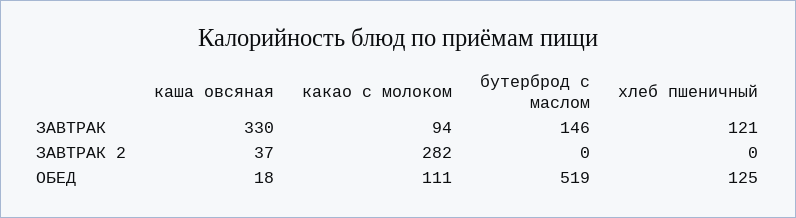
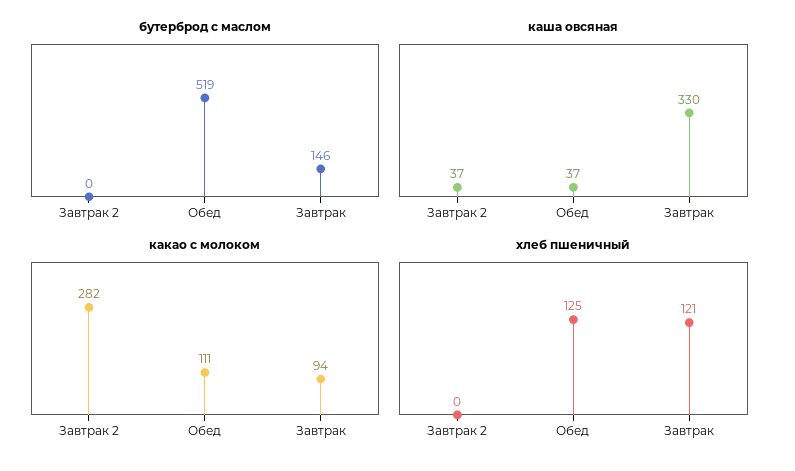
каша овсяная, ОБЕД: 18 -> 37

